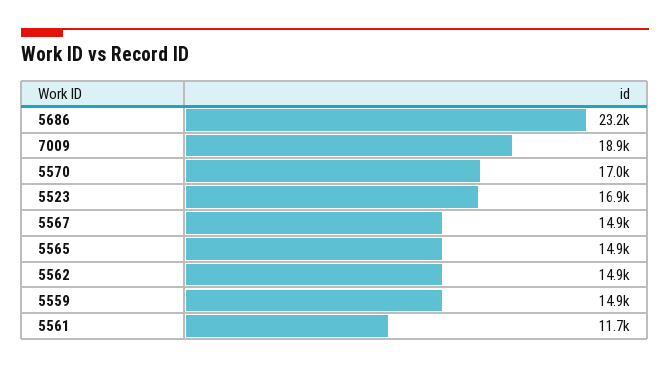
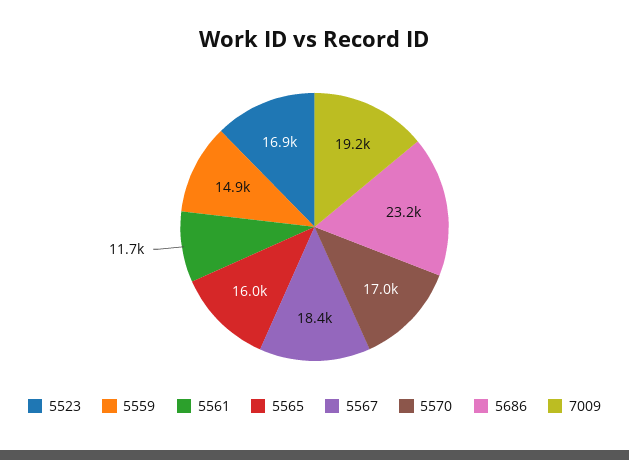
7009: 18900 -> 19200
5567: 14900 -> 18400
5565: 14900 -> 16000
5562: 14900 -> none

